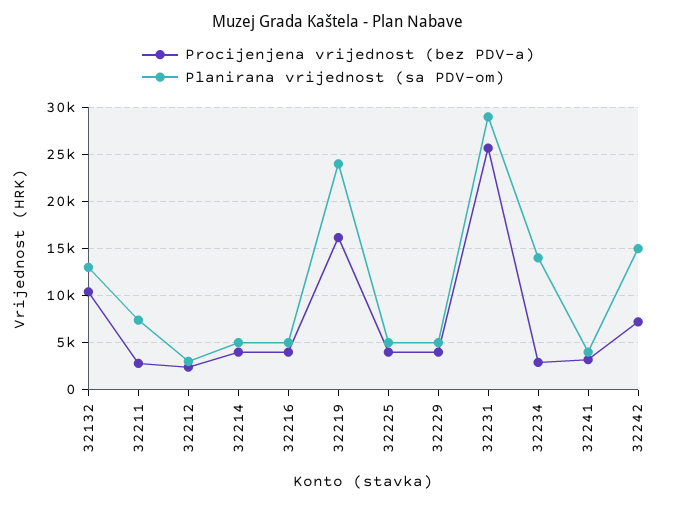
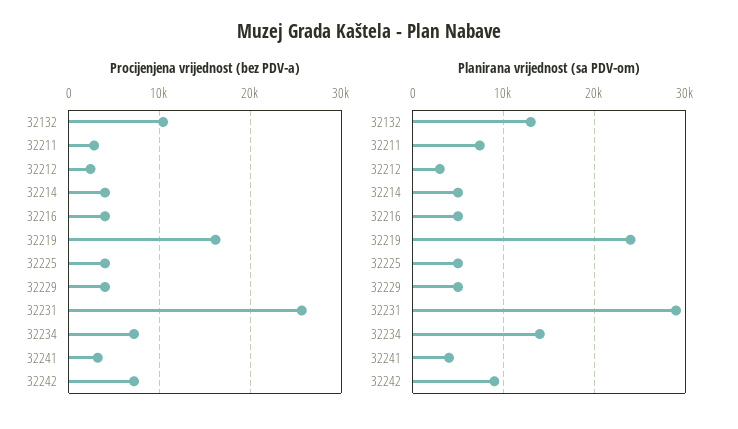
Procijenjena vrijednost (bez PDV-a), 32234: 3000 -> 7000
Planirana vrijednost (sa PDV-om), 32242: 15000 -> 9000

